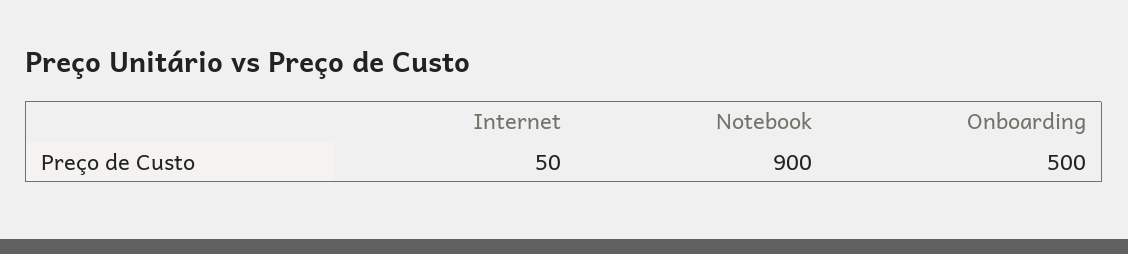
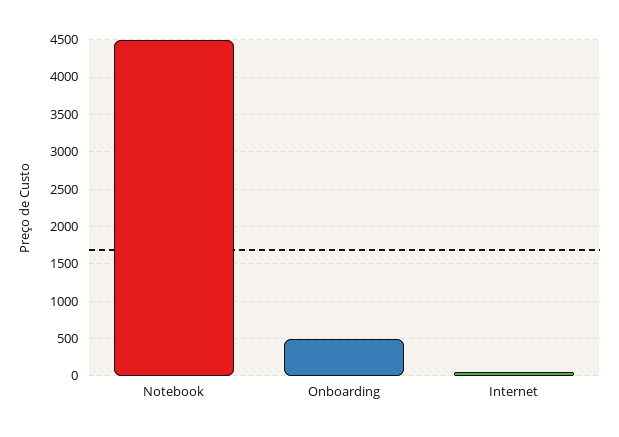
Notebook: 900 -> 4500

